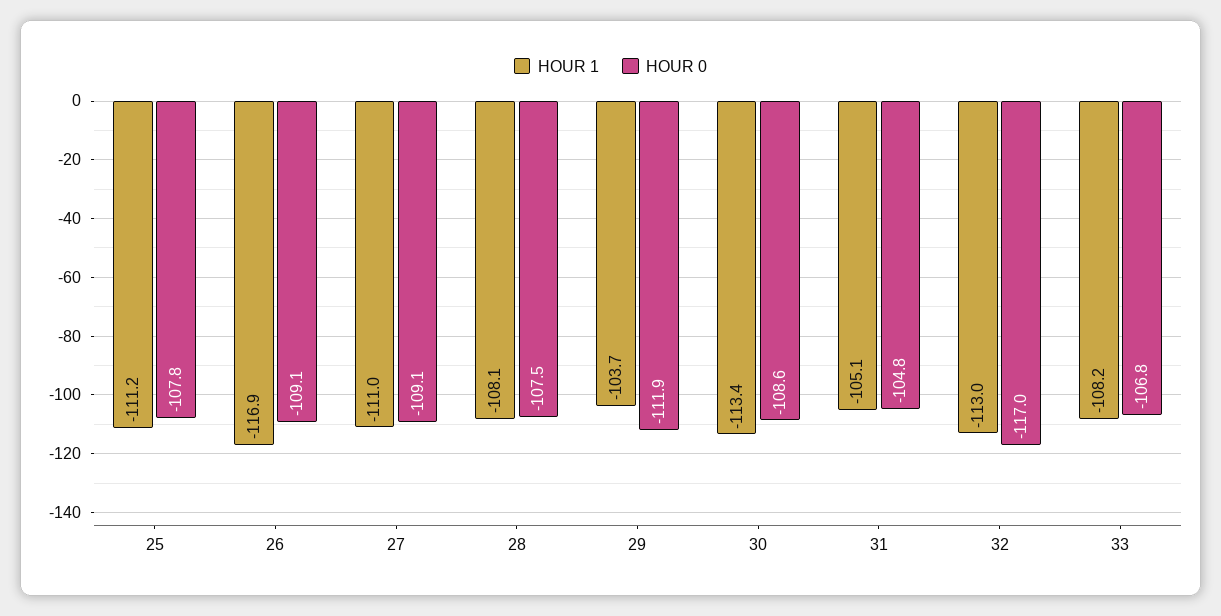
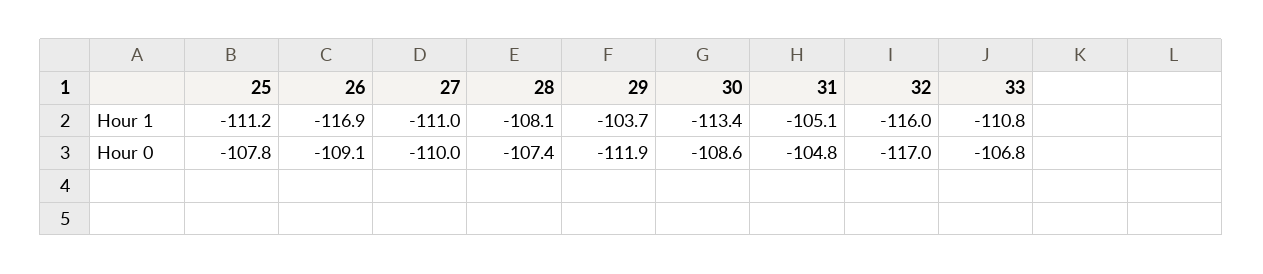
HOUR 0, 27: -109.1 -> -110
HOUR 0, 28: -107.5 -> -107.4
HOUR 1, 32: -113 -> -116
HOUR 1, 33: -108.2 -> -110.8

